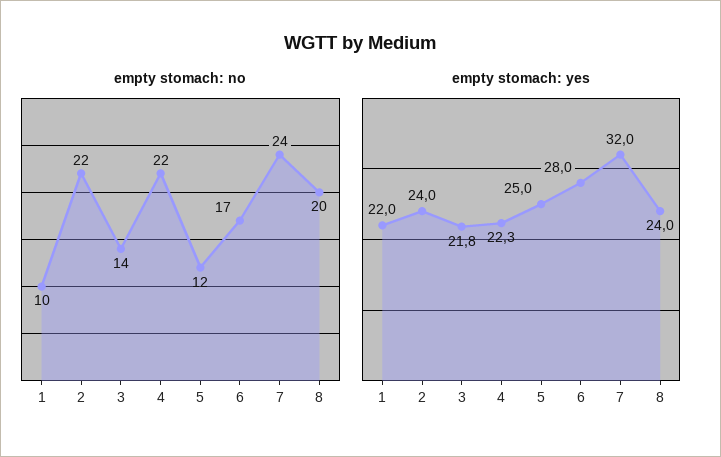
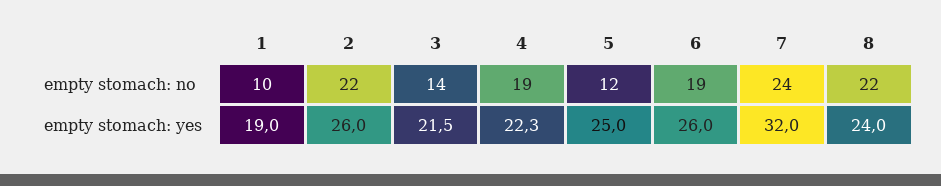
empty stomach: no, 4: 22 -> 19
empty stomach: no, 6: 17 -> 19
empty stomach: no, 8: 20 -> 22
empty stomach: yes, 1: 22 -> 19
empty stomach: yes, 2: 24 -> 26
empty stomach: yes, 3: 21.8 -> 21.5
empty stomach: yes, 6: 28 -> 26

